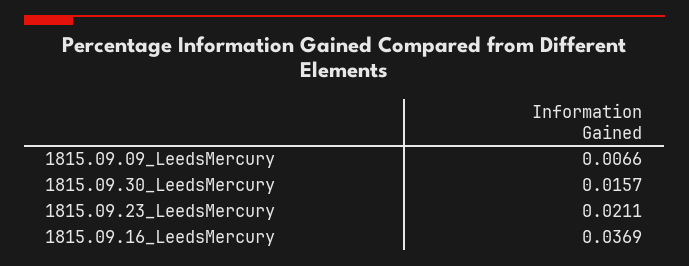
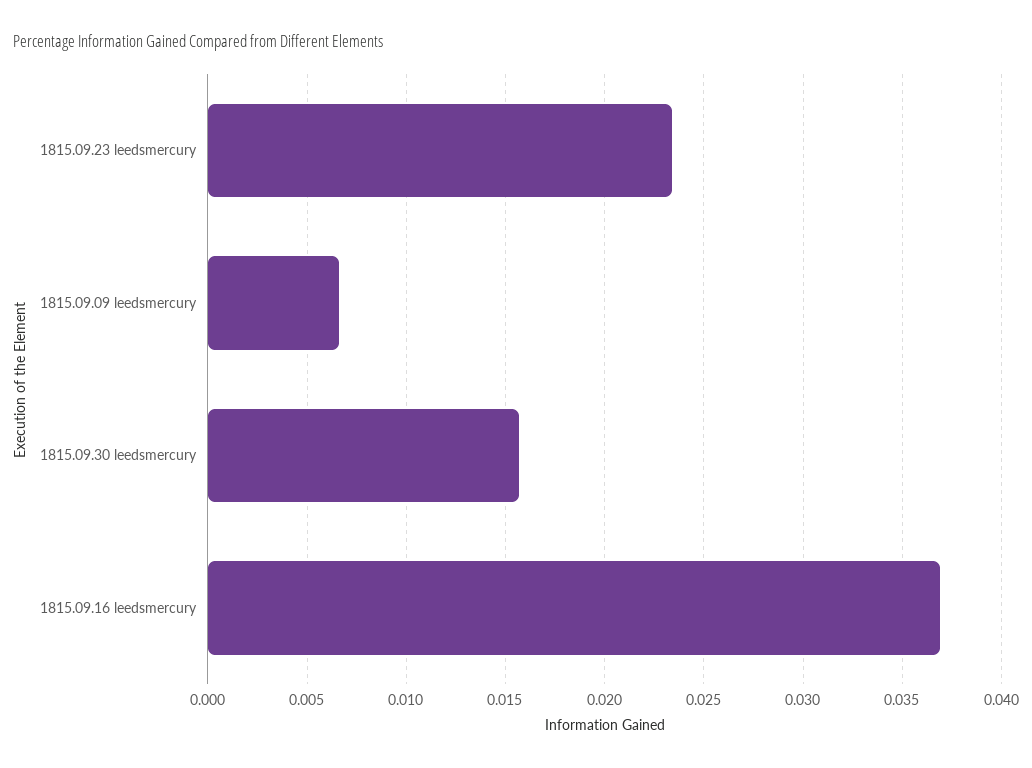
1815.09.23_LeedsMercury: 0.0211 -> 0.0235

